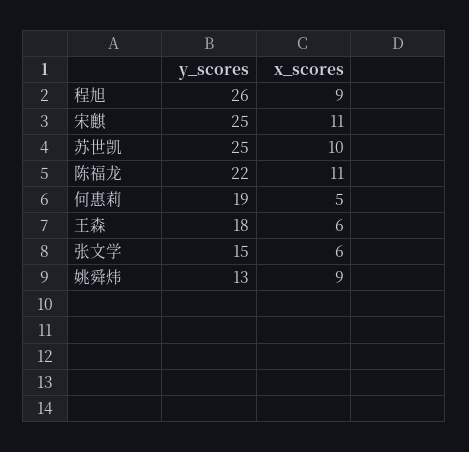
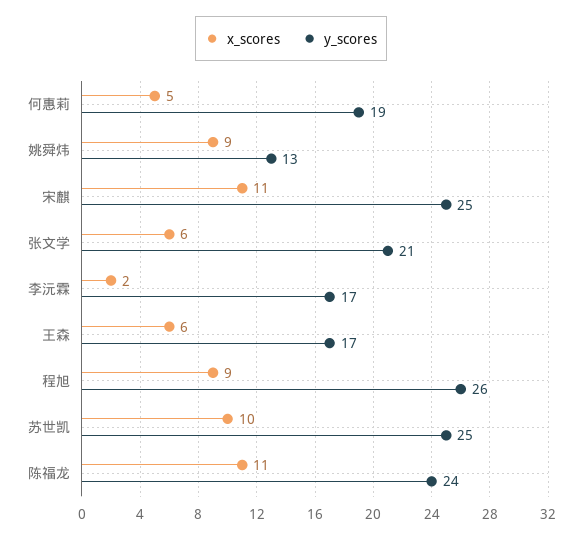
y_scores, 陈福龙: 22 -> 24
y_scores, 王森: 18 -> 17
y_scores, 张文学: 15 -> 21
x_scores, 李沅霖: none -> 2
y_scores, 李沅霖: none -> 17

